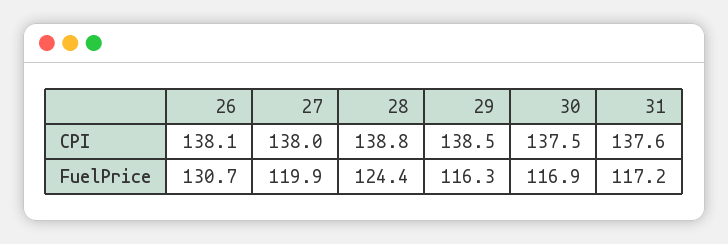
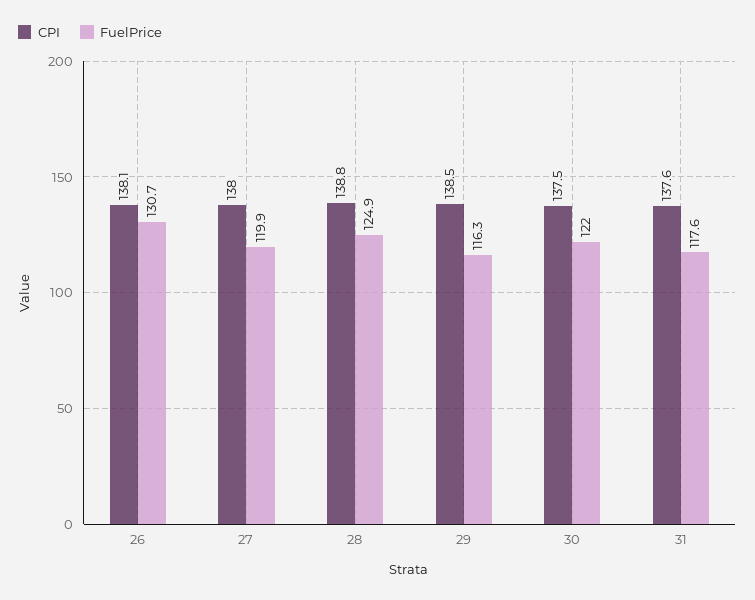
FuelPrice, 28: 124.4 -> 124.9
FuelPrice, 30: 116.9 -> 122
FuelPrice, 31: 117.2 -> 117.6

